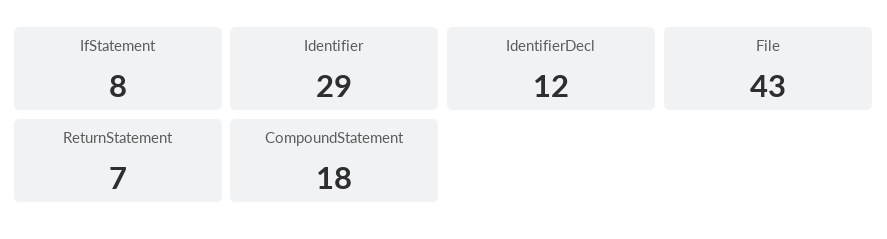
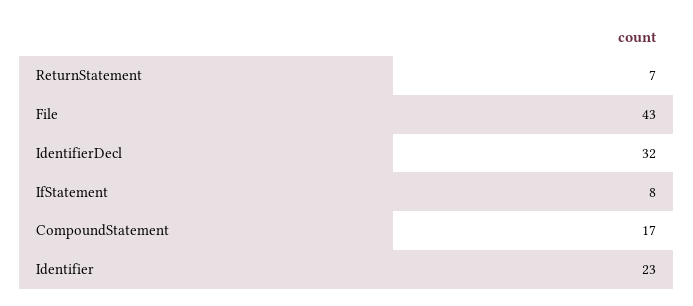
Identifier: 29 -> 23
IdentifierDecl: 12 -> 32
CompoundStatement: 18 -> 17

